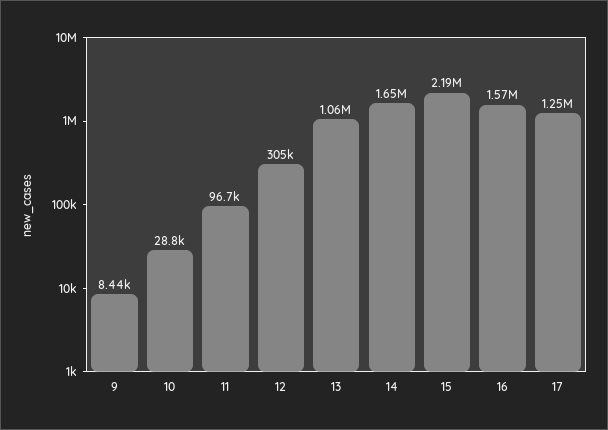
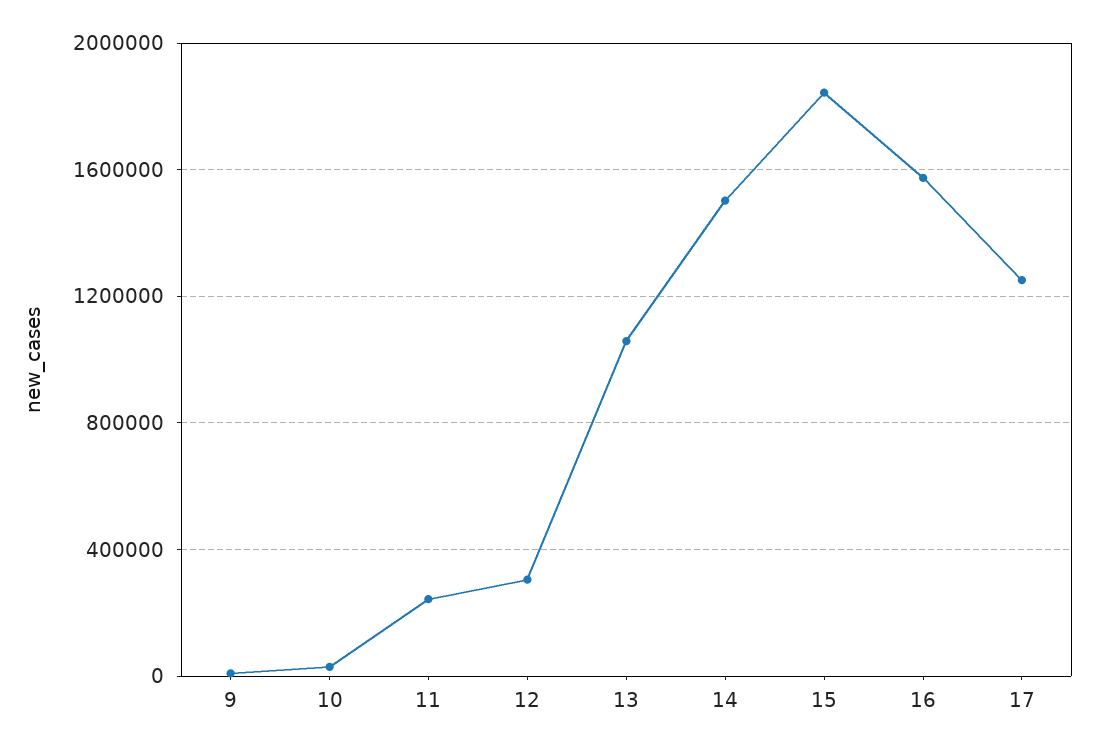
11: 96700 -> 250000
14: 1650000 -> 1500000
15: 2190000 -> 1850000

